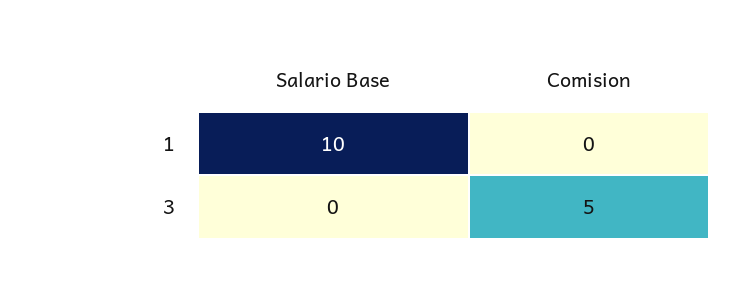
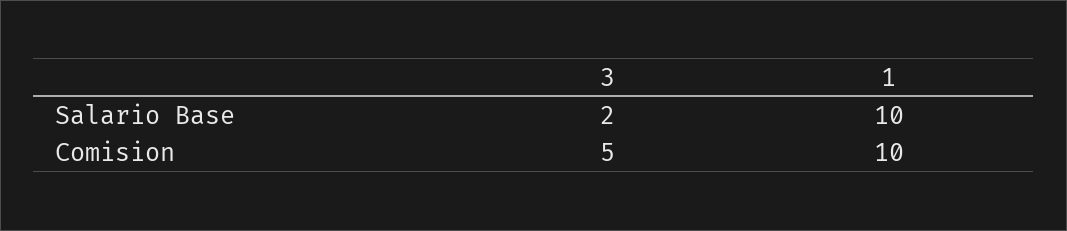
Comision, 1: 0 -> 10
Salario Base, 3: 0 -> 2

